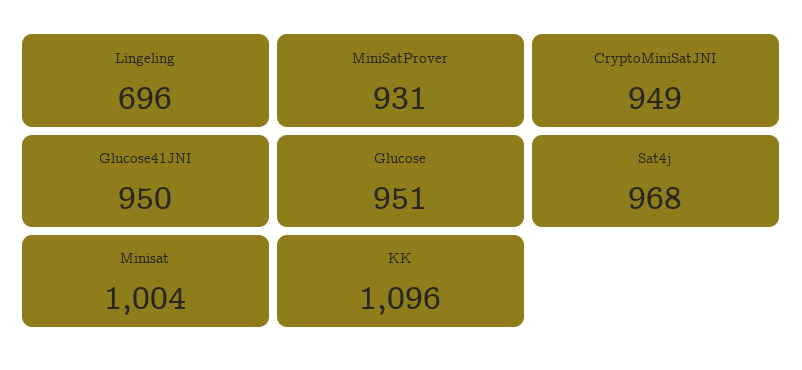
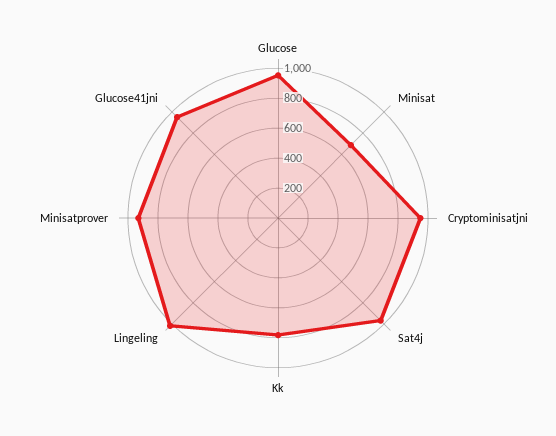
Lingeling: 696 -> 1000
Minisat: 1004 -> 700
KK: 1096 -> 800

